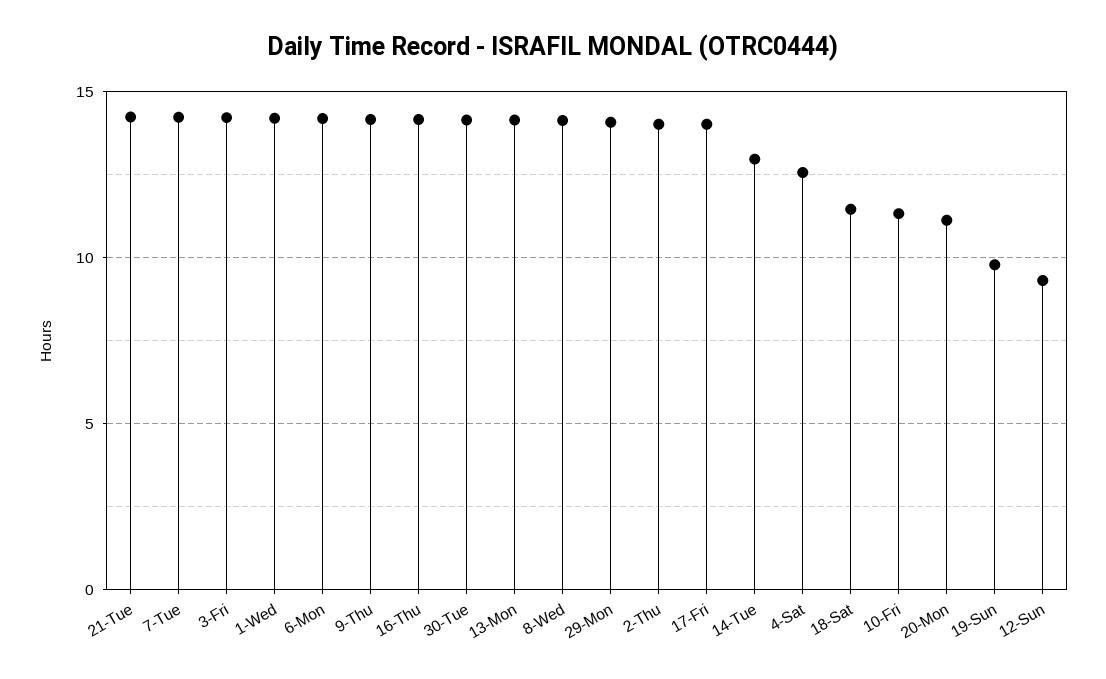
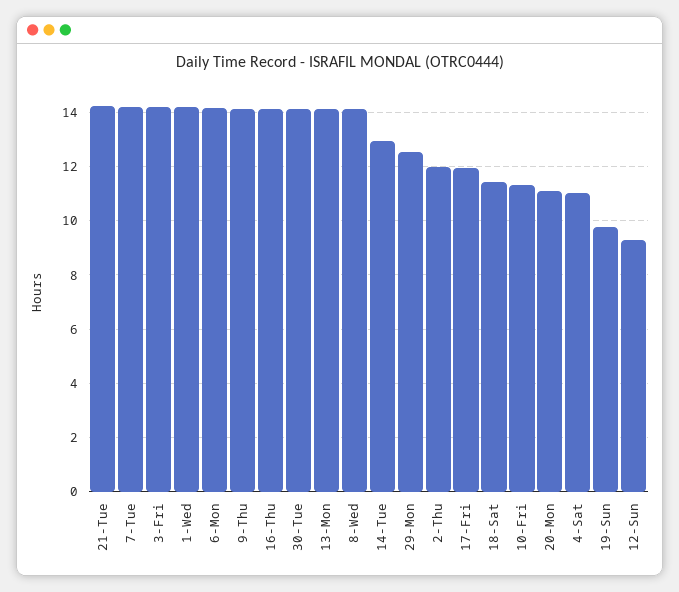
29-Mon: 14 -> 12.5
2-Thu: 14 -> 12
17-Fri: 14 -> 12
4-Sat: 12.5 -> 11

